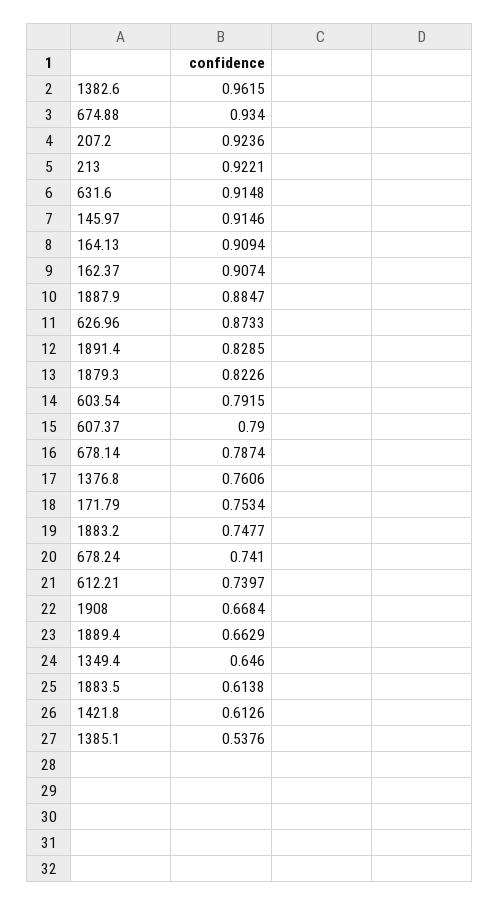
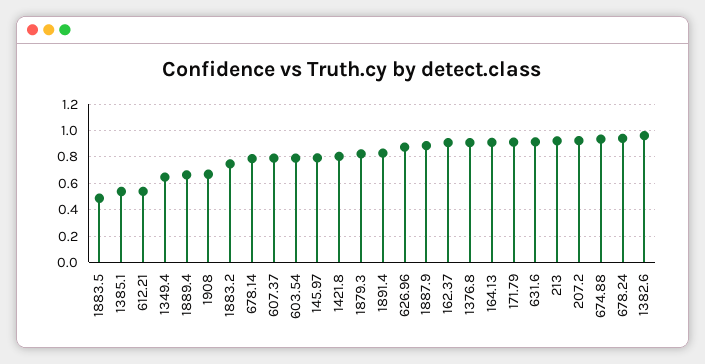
145.97: 0.9146 -> 0.8
1376.8: 0.7606 -> 0.9
171.79: 0.7534 -> 0.9
678.24: 0.741 -> 0.95
612.21: 0.7397 -> 0.55
1883.5: 0.6138 -> 0.5
1421.8: 0.6126 -> 0.8

